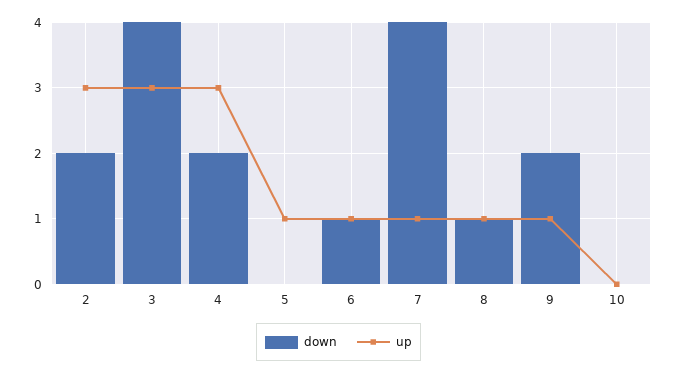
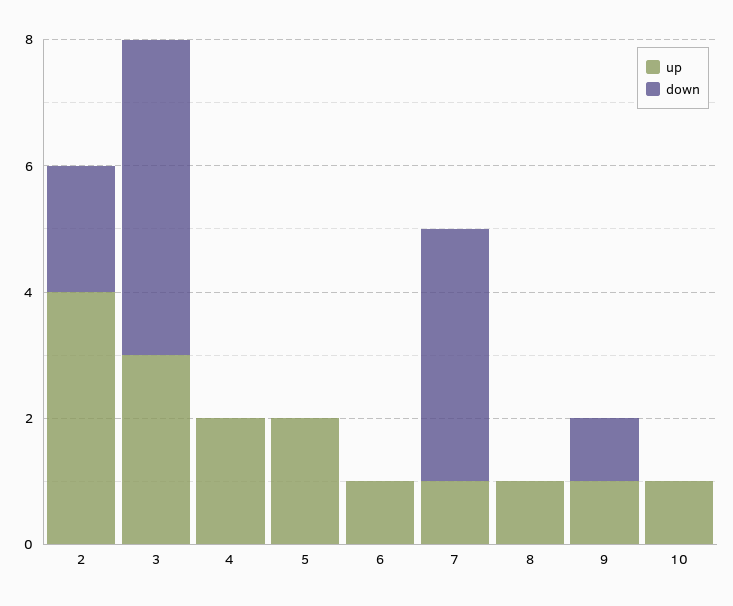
up, 2: 3 -> 4
down, 3: 4 -> 5
down, 4: 2 -> 0
up, 4: 3 -> 2
up, 5: 1 -> 2
down, 6: 1 -> 0
down, 8: 1 -> 0
down, 9: 2 -> 1
up, 10: 0 -> 1

